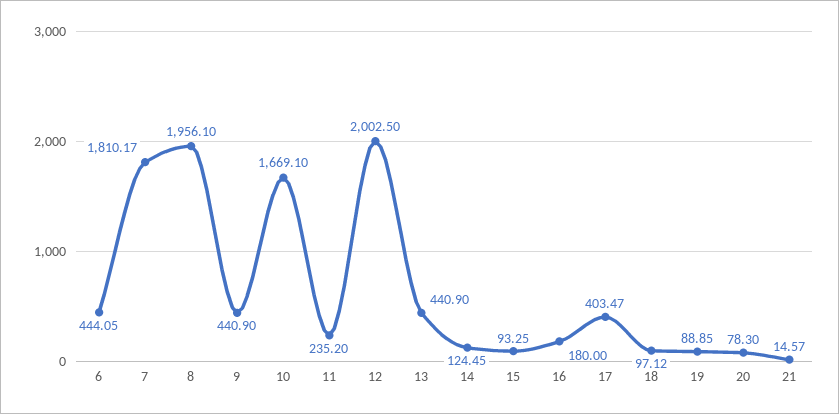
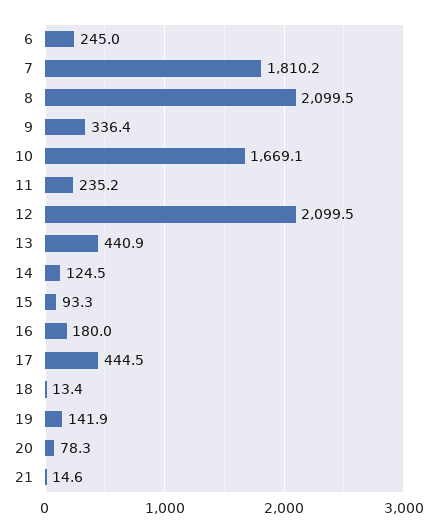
6: 444.05 -> 245
8: 1956.1 -> 2099.5
9: 440.9 -> 336.4
12: 2002.5 -> 2099.5
17: 403.47 -> 444.5
18: 97.12 -> 13.4
19: 88.85 -> 141.9

